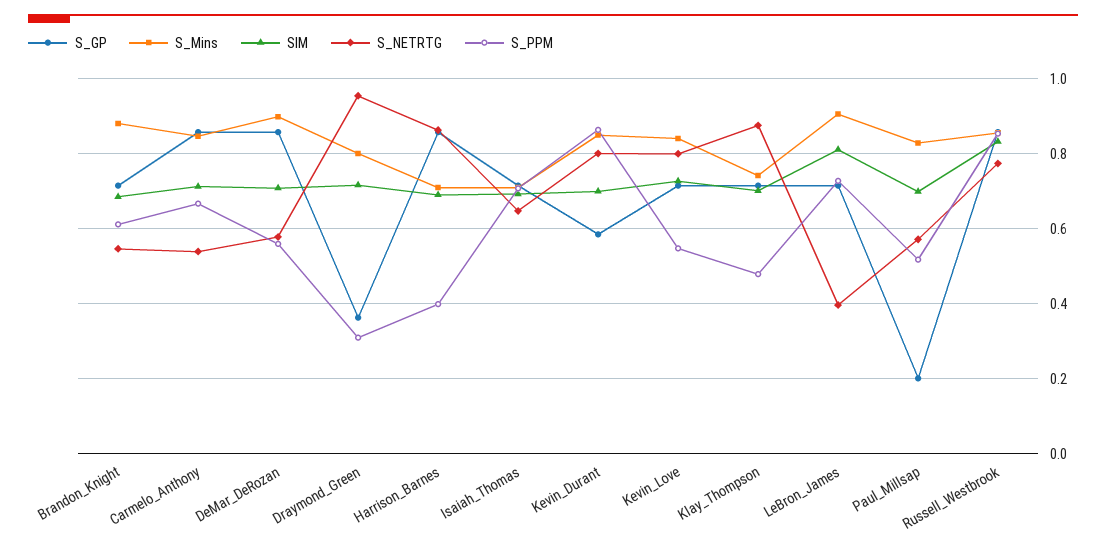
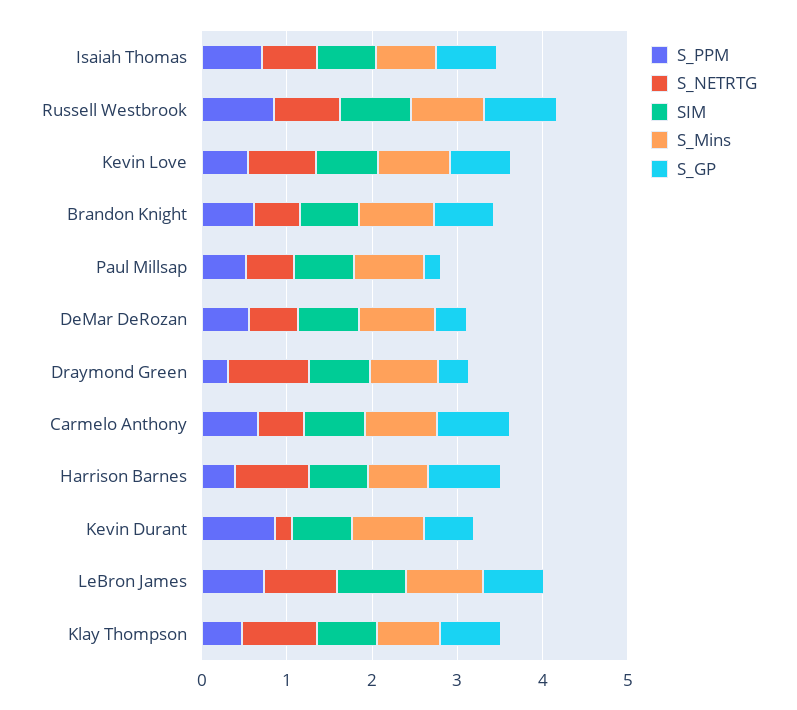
S_GP, DeMar_DeRozan: 0.86 -> 0.4
S_NETRTG, Kevin_Durant: 0.8 -> 0.2
S_NETRTG, LeBron_James: 0.4 -> 0.8

